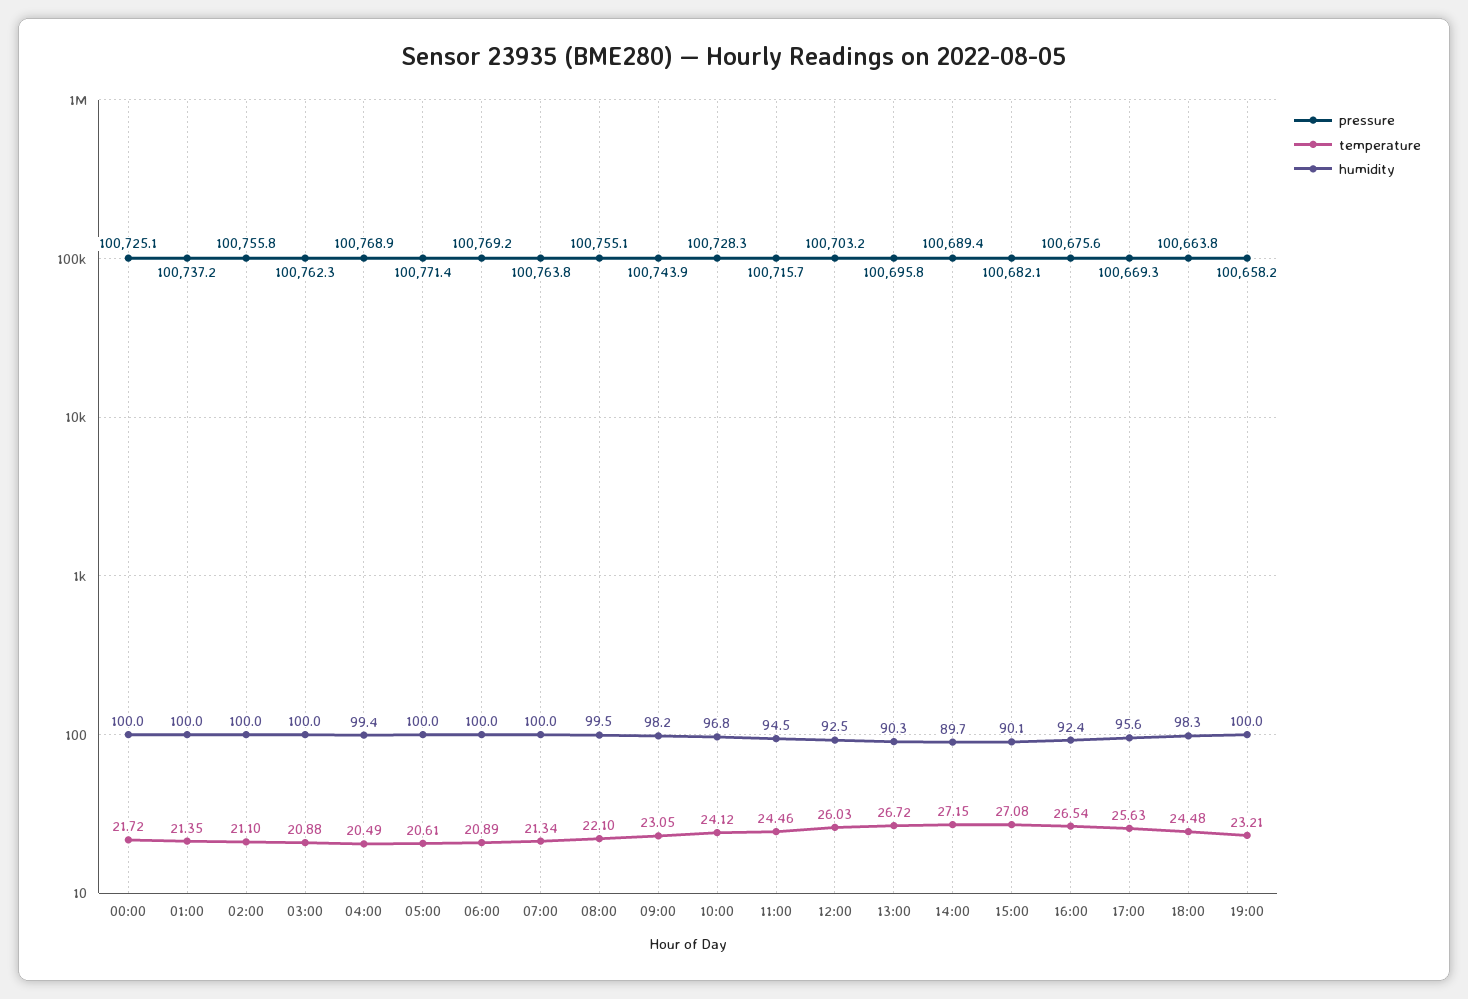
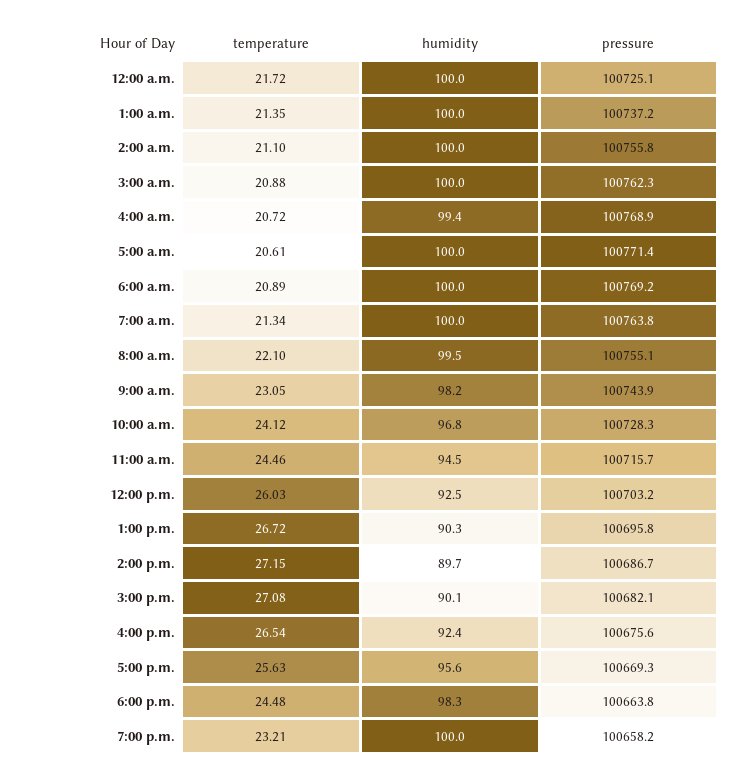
temperature, 04:00: 20.49 -> 20.72
pressure, 14:00: 100689.4 -> 100686.7

